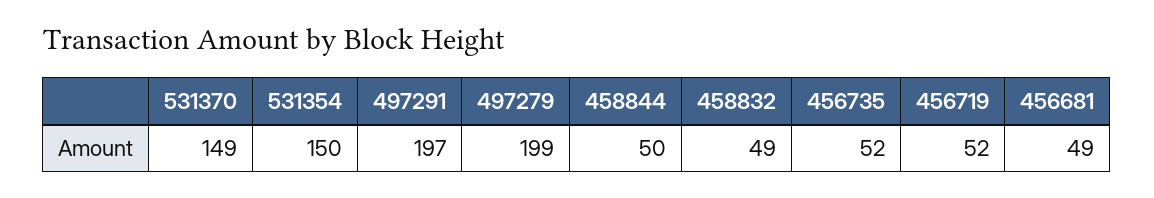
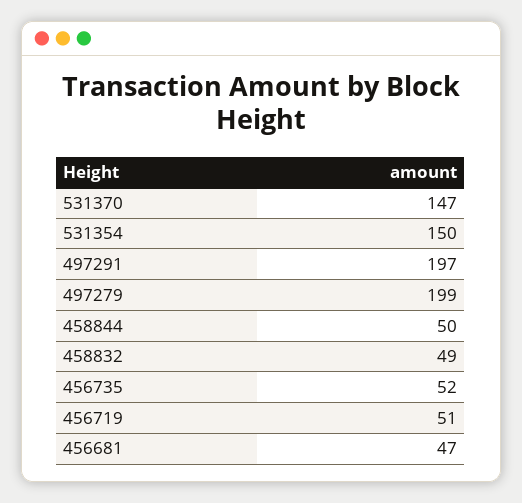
531370: 149 -> 147
456719: 52 -> 51
456681: 49 -> 47

